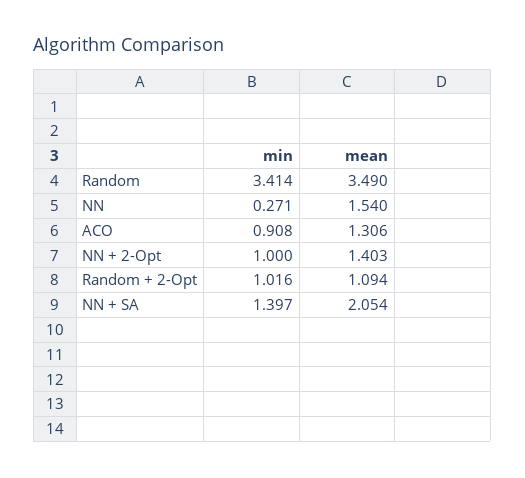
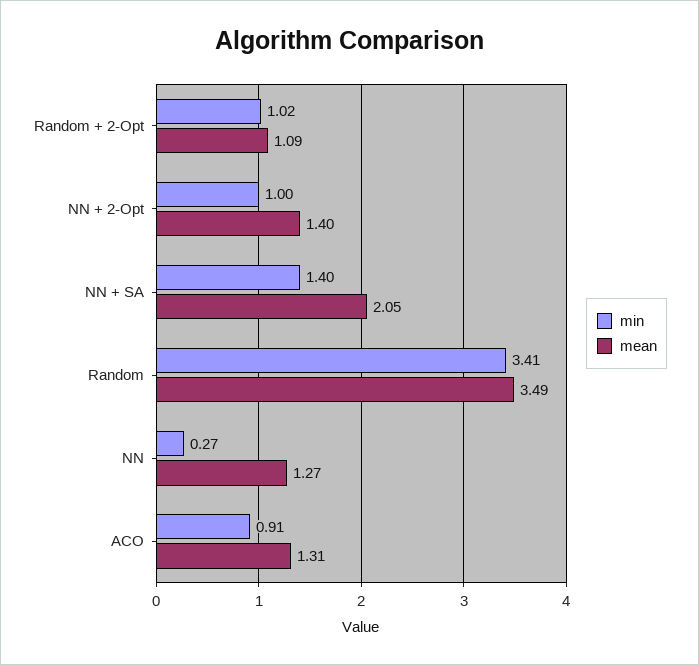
mean, NN: 1.54 -> 1.27

